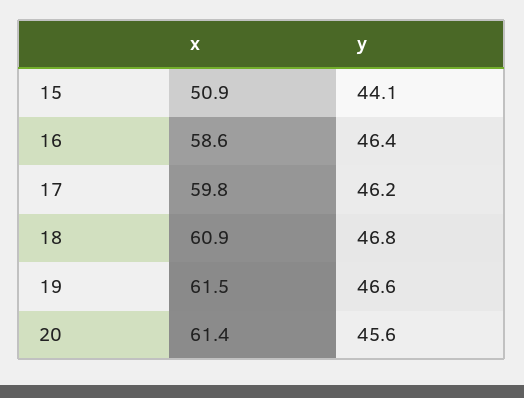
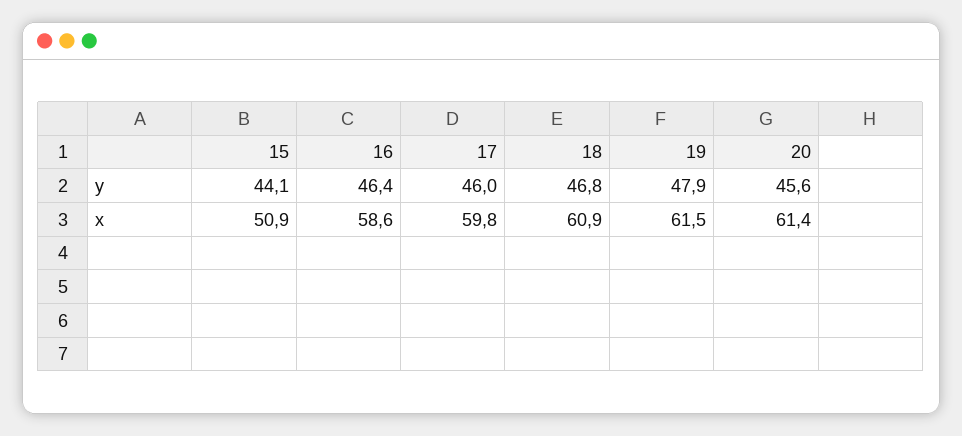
y, 17: 46.2 -> 46
y, 19: 46.6 -> 47.9

